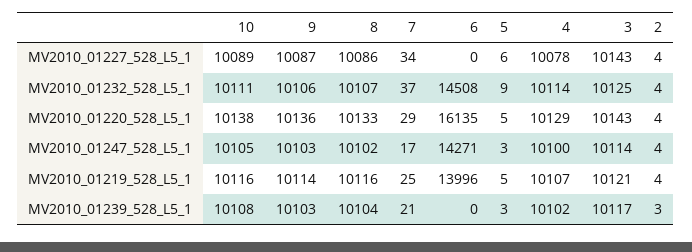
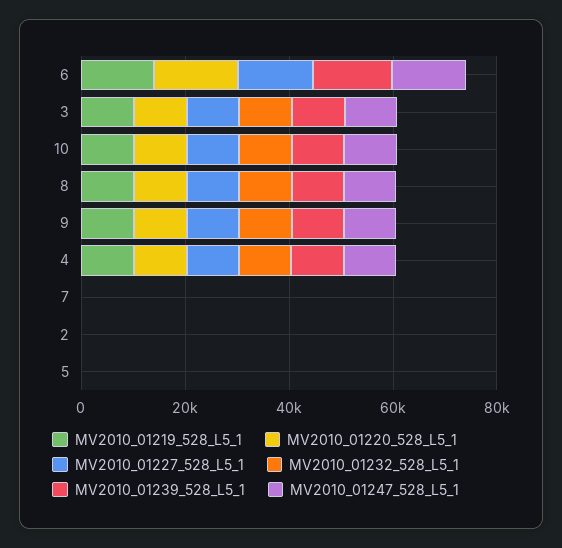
MV2010_01227_528_L5_1, 6: 0 -> 15000
MV2010_01232_528_L5_1, 6: 14508 -> 0
MV2010_01239_528_L5_1, 6: 0 -> 15000

